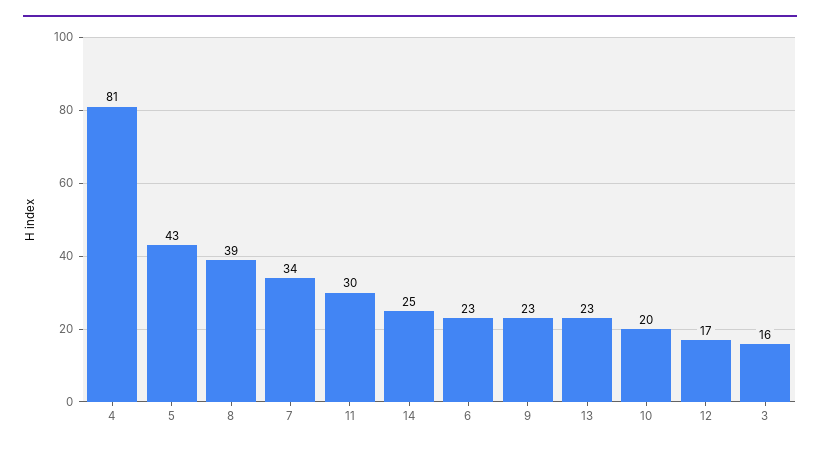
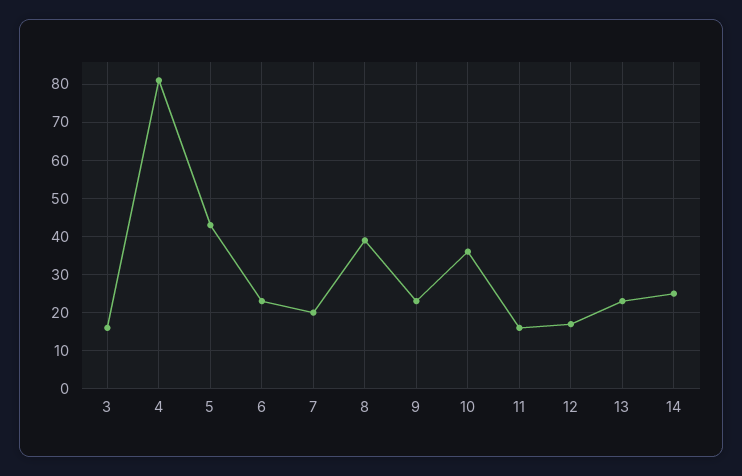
7: 34 -> 20
11: 30 -> 15
10: 20 -> 35

